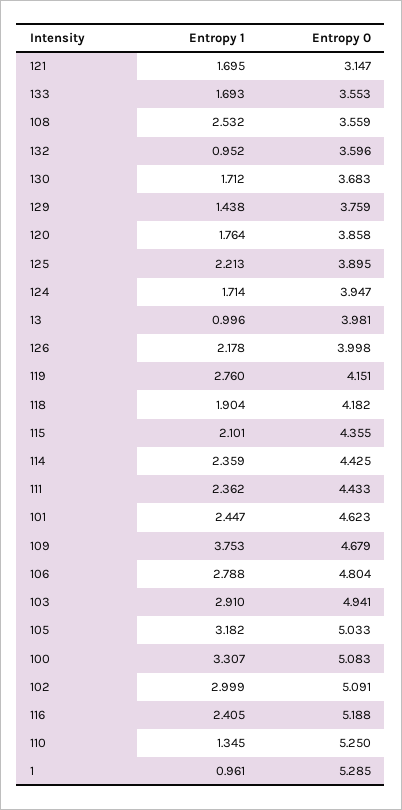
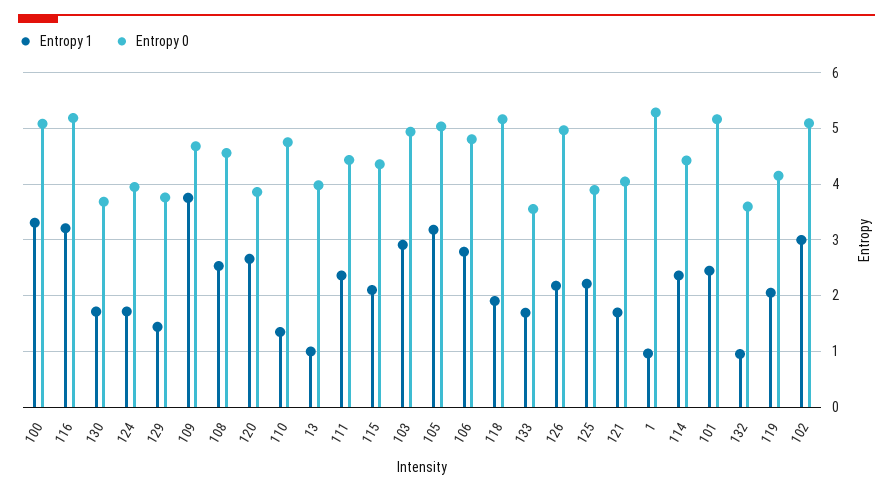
Entropy 0, 121: 3.147 -> 4
Entropy 0, 108: 3.559 -> 4.6
Entropy 1, 120: 1.764 -> 2.6
Entropy 0, 126: 3.998 -> 5
Entropy 1, 119: 2.76 -> 2
Entropy 0, 118: 4.182 -> 5.2
Entropy 0, 101: 4.623 -> 5.2
Entropy 1, 116: 2.405 -> 3.2
Entropy 0, 110: 5.25 -> 4.8

